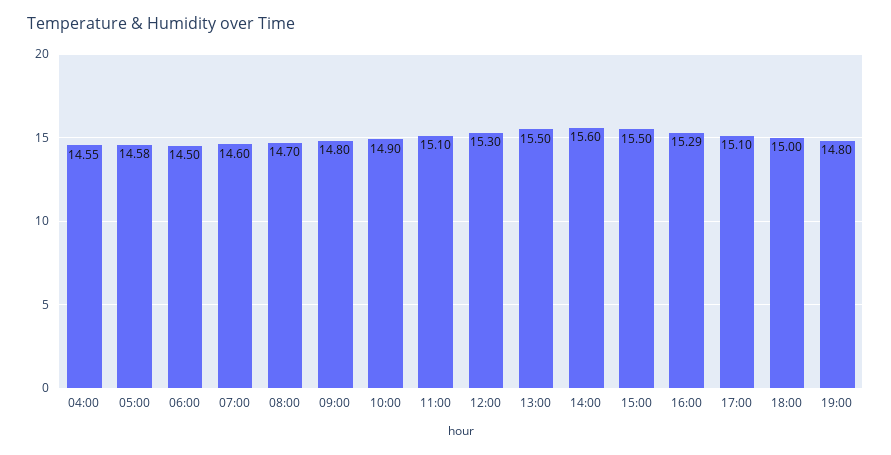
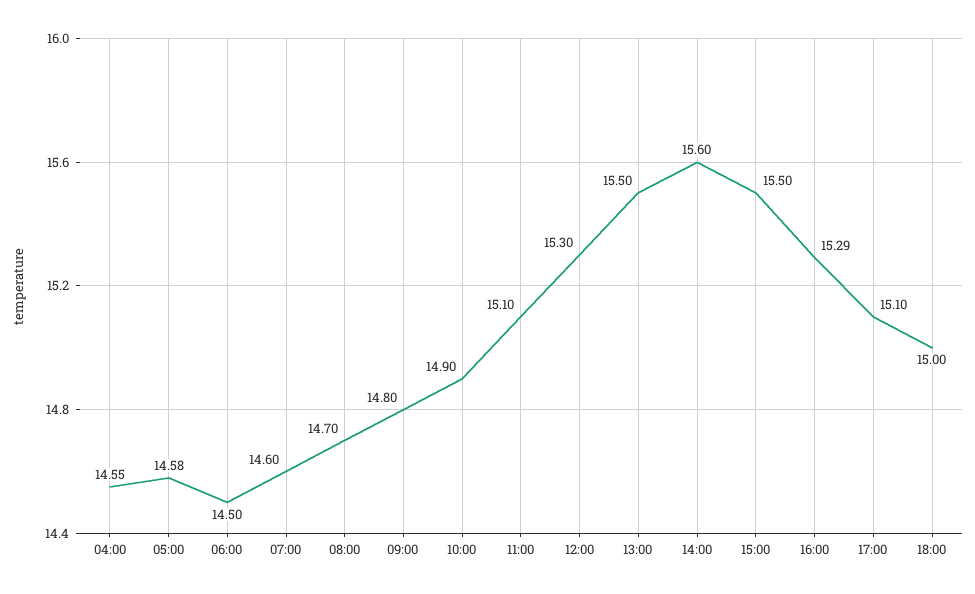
19:00: 14.8 -> none

